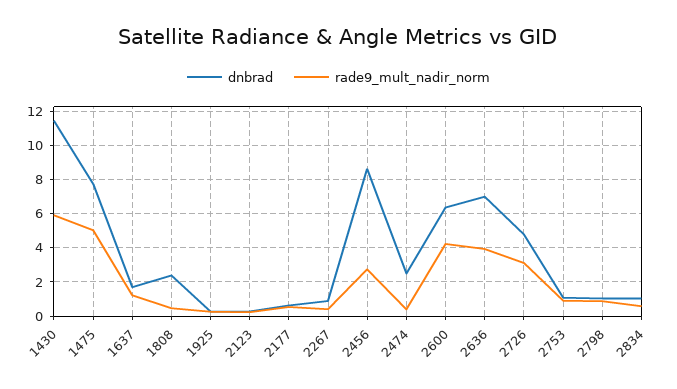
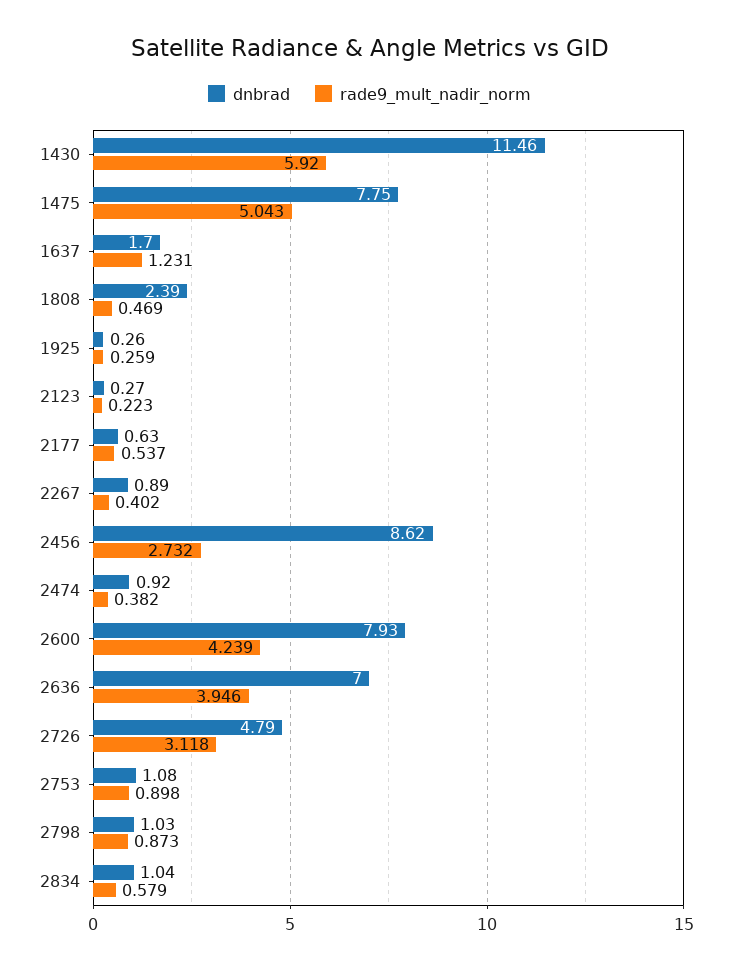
dnbrad, 2474: 2.5 -> 0.92
dnbrad, 2600: 6.5 -> 7.93

